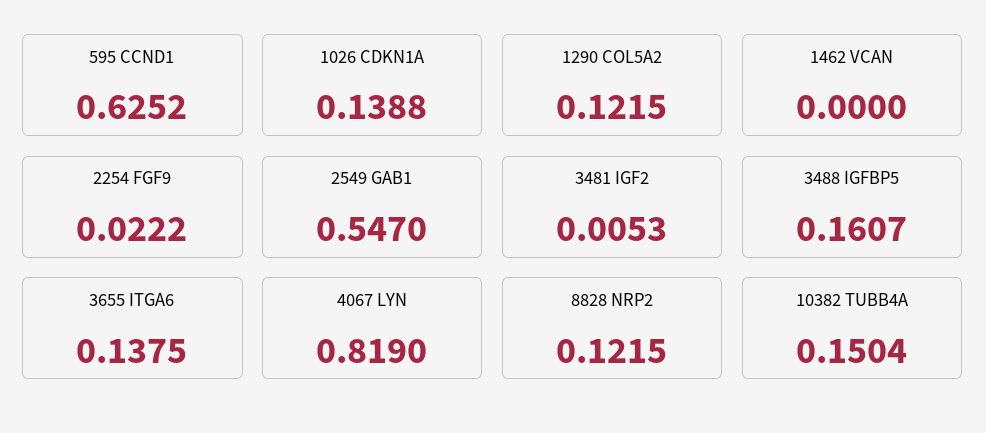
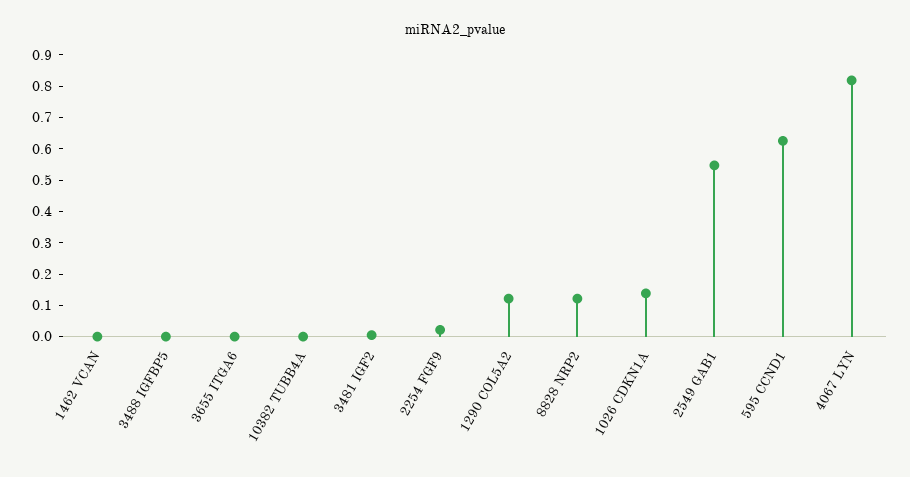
3488 IGFBP5: 0.1607 -> 0
3655 ITGA6: 0.1375 -> 0
10382 TUBB4A: 0.1504 -> 0

